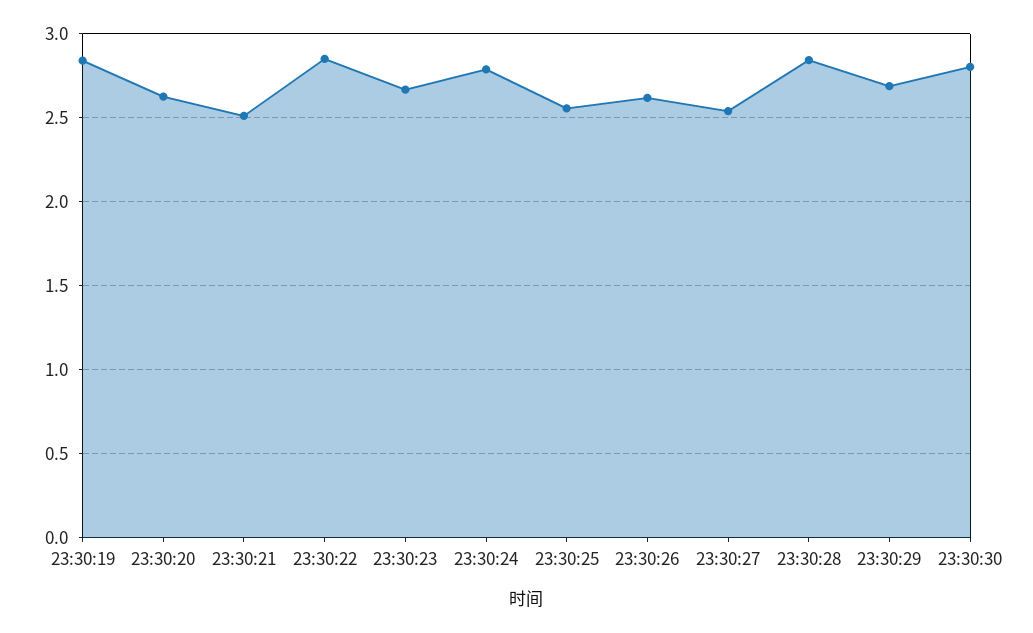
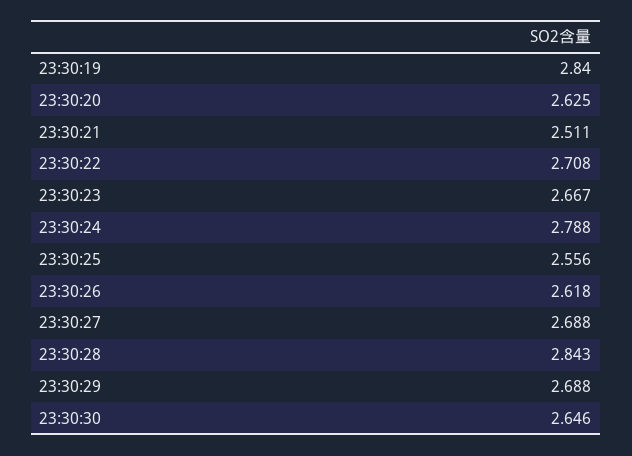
23:30:22: 2.85 -> 2.708
23:30:27: 2.55 -> 2.688
23:30:30: 2.8 -> 2.646

